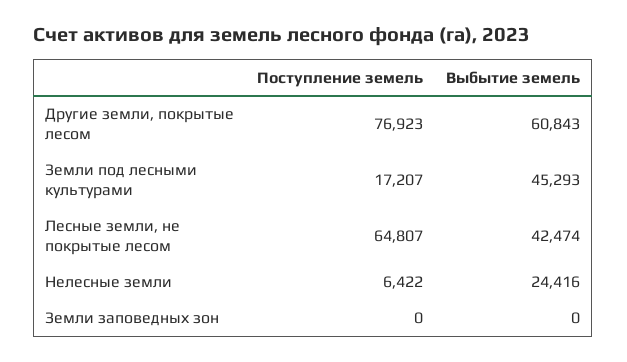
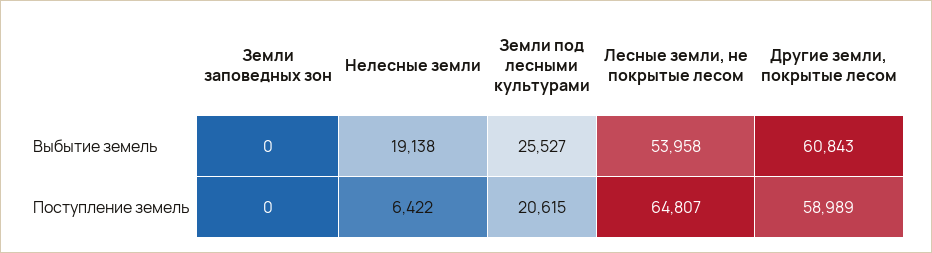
Поступление земель, Другие земли, покрытые лесом: 76923 -> 58989
Поступление земель, Земли под лесными культурами: 17207 -> 20615
Выбытие земель, Земли под лесными культурами: 45293 -> 25527
Выбытие земель, Лесные земли, не покрытые лесом: 42474 -> 53958
Выбытие земель, Нелесные земли: 24416 -> 19138

